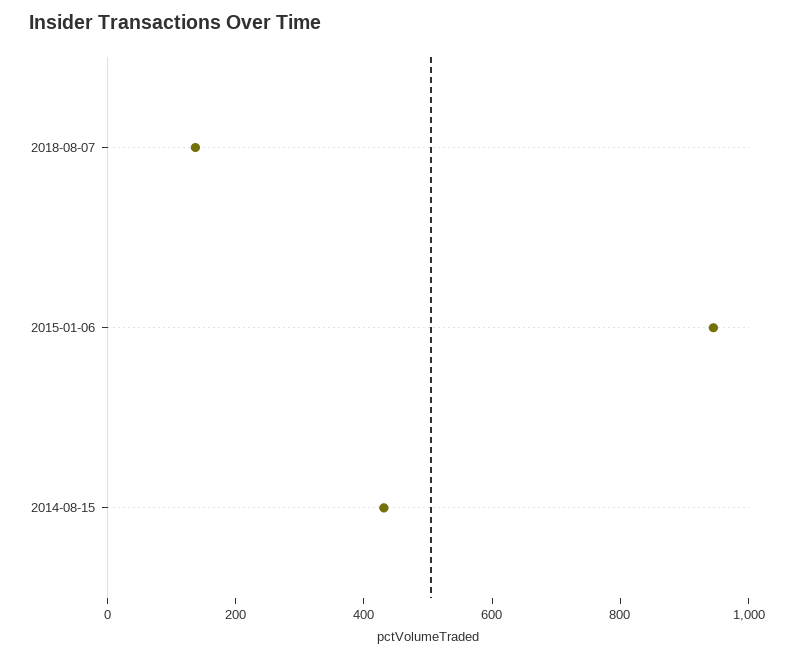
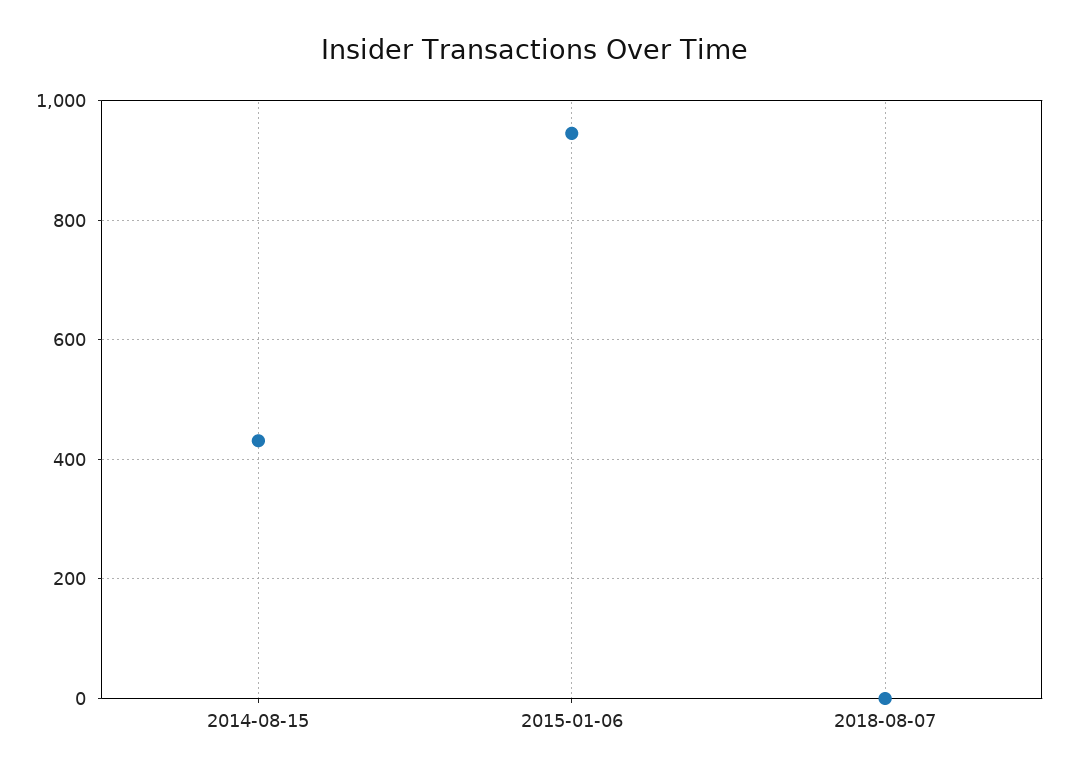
2018-08-07: 150 -> 0

